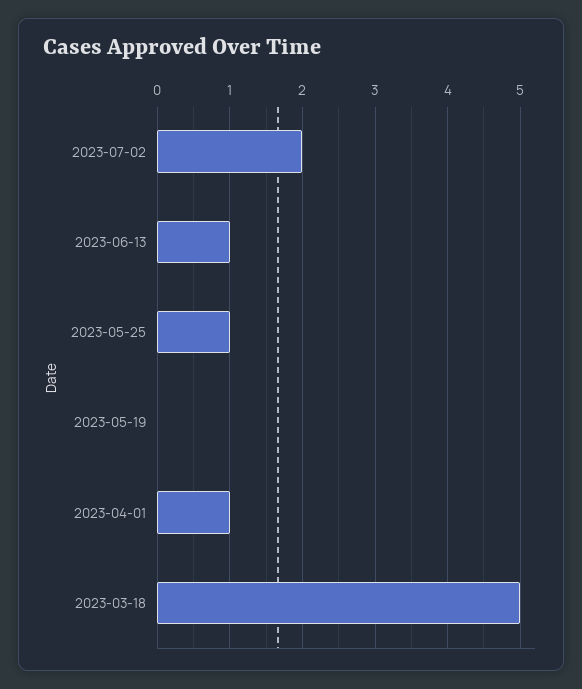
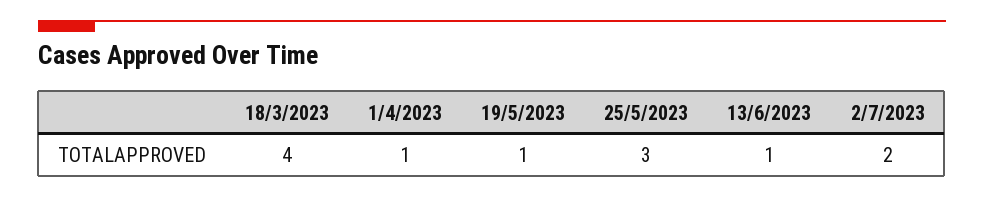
2023-05-25: 1 -> 3
2023-05-19: 0 -> 1
2023-03-18: 5 -> 4

